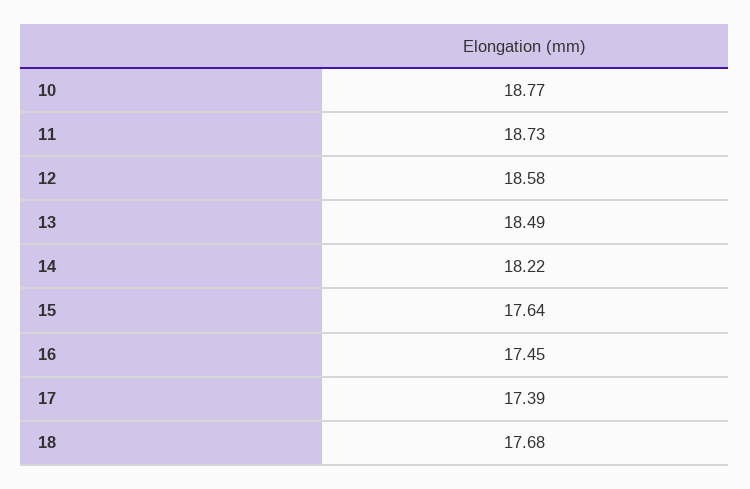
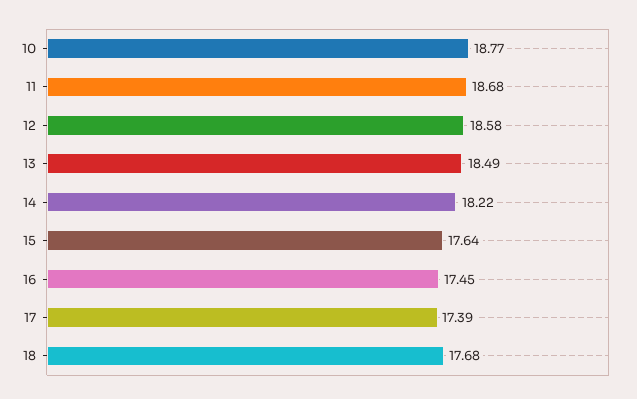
11: 18.73 -> 18.68

